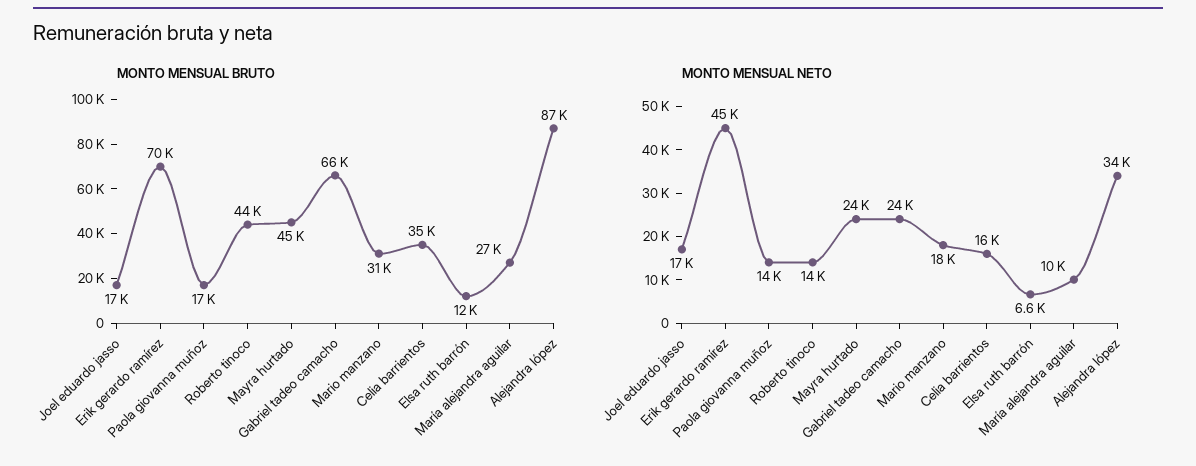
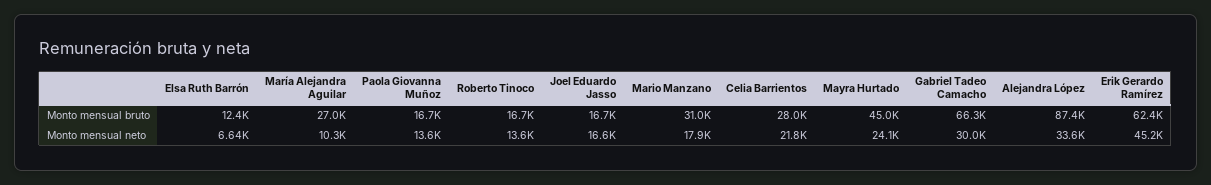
MONTO MENSUAL BRUTO, Erik gerardo ramírez: 70000 -> 62400
MONTO MENSUAL BRUTO, Roberto tinoco: 44000 -> 16700
MONTO MENSUAL BRUTO, Celia barrientos: 35000 -> 28000
MONTO MENSUAL NETO, Gabriel tadeo camacho: 24000 -> 30000
MONTO MENSUAL NETO, Celia barrientos: 16000 -> 21800

